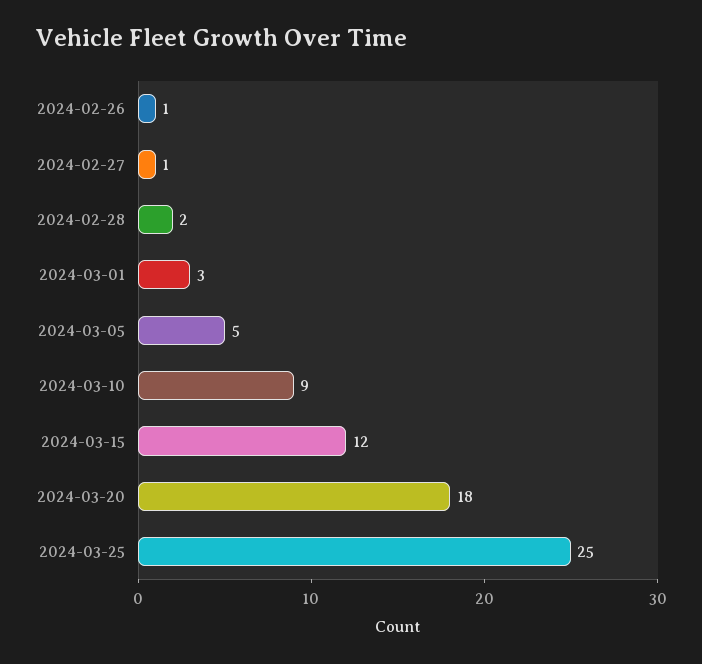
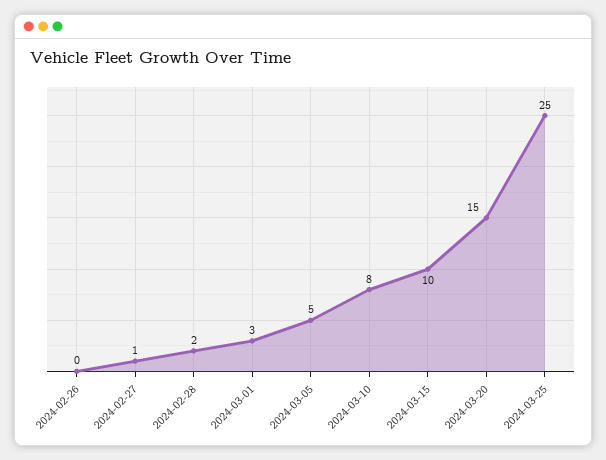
2024-02-26: 1 -> 0
2024-03-10: 9 -> 8
2024-03-15: 12 -> 10
2024-03-20: 18 -> 15

